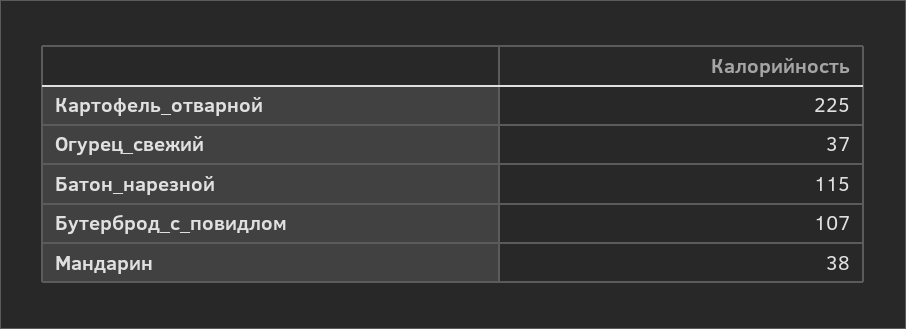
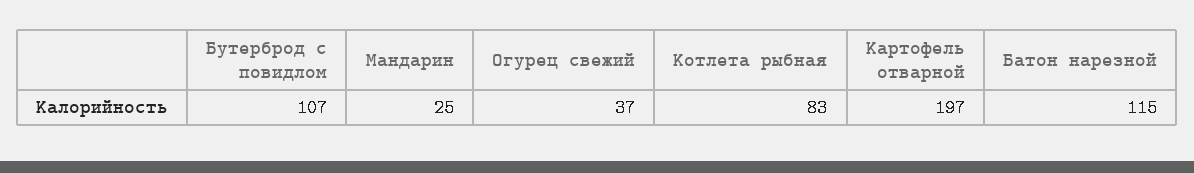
Картофель_отварной: 225 -> 197
Мандарин: 38 -> 25
Котлета рыбная: none -> 83

